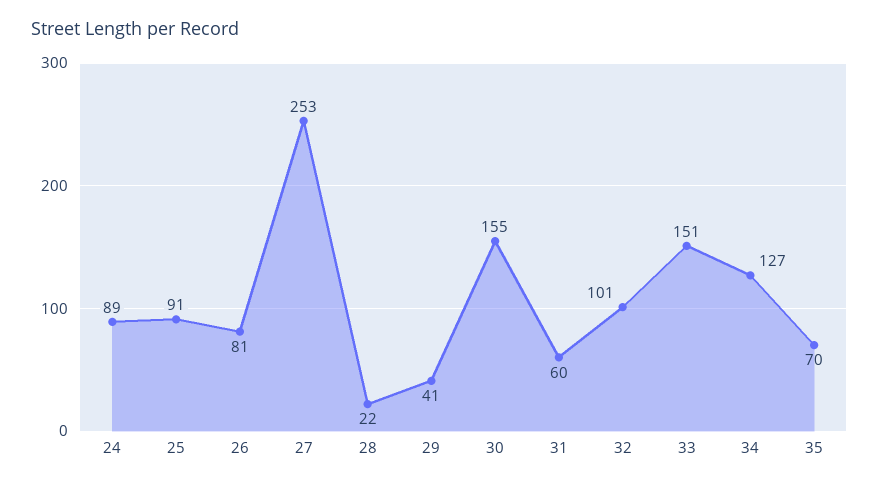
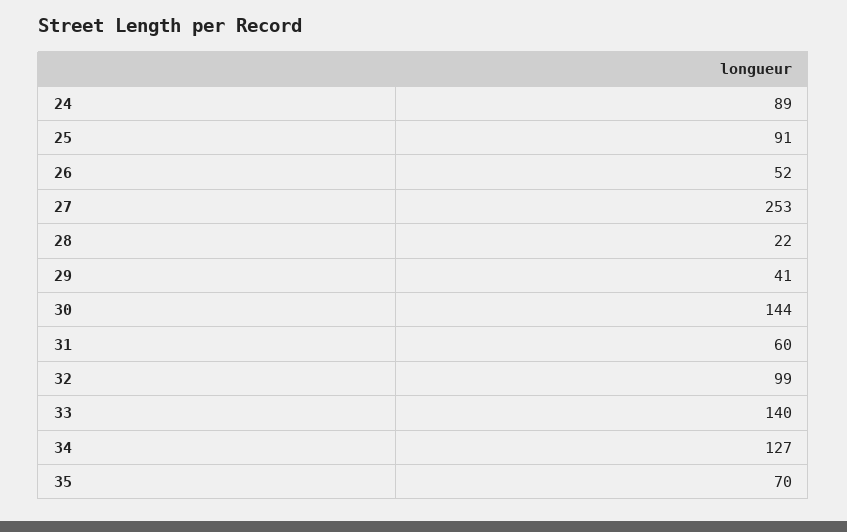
26: 81 -> 52
30: 155 -> 144
32: 101 -> 99
33: 151 -> 140

